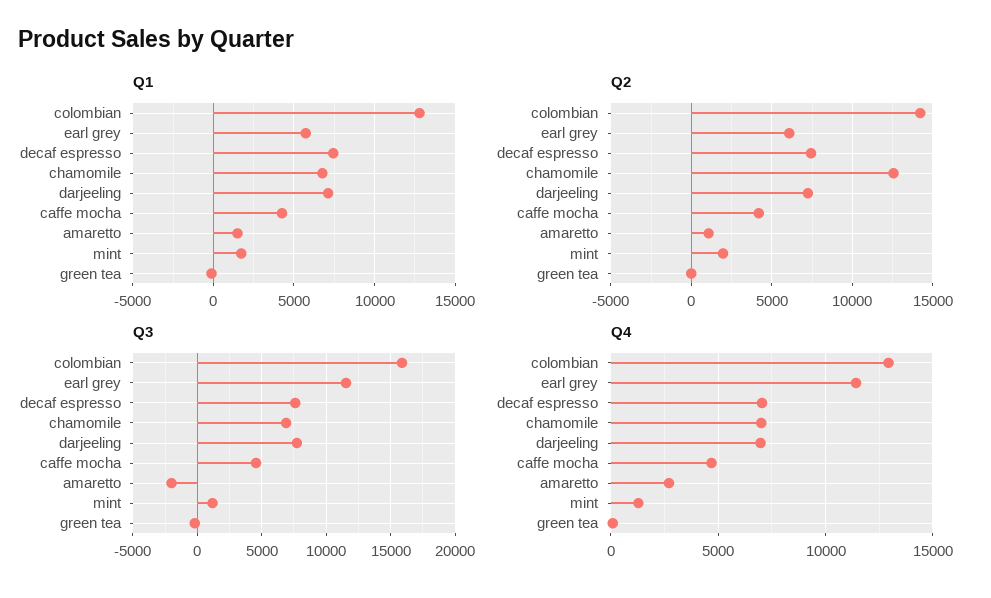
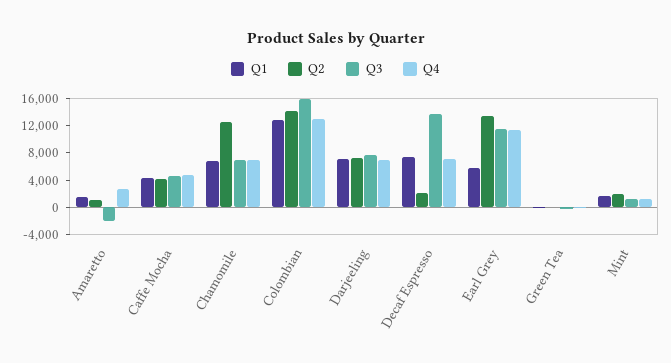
Q2, earl grey: 6000 -> 14000
Q2, decaf espresso: 7500 -> 2000
Q3, decaf espresso: 7500 -> 14000

